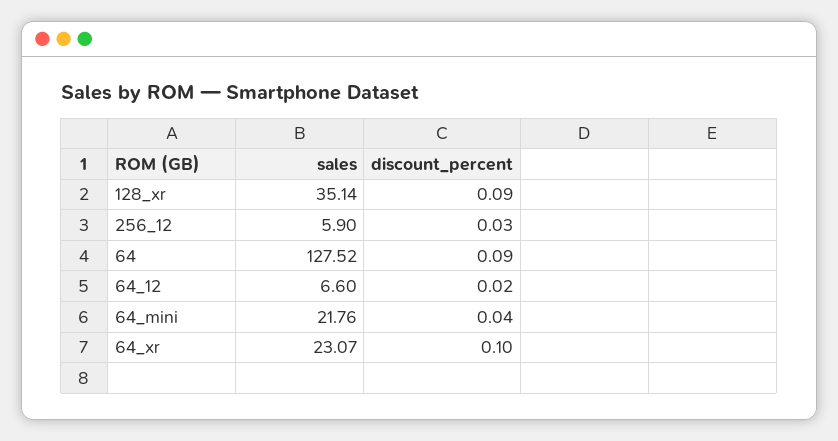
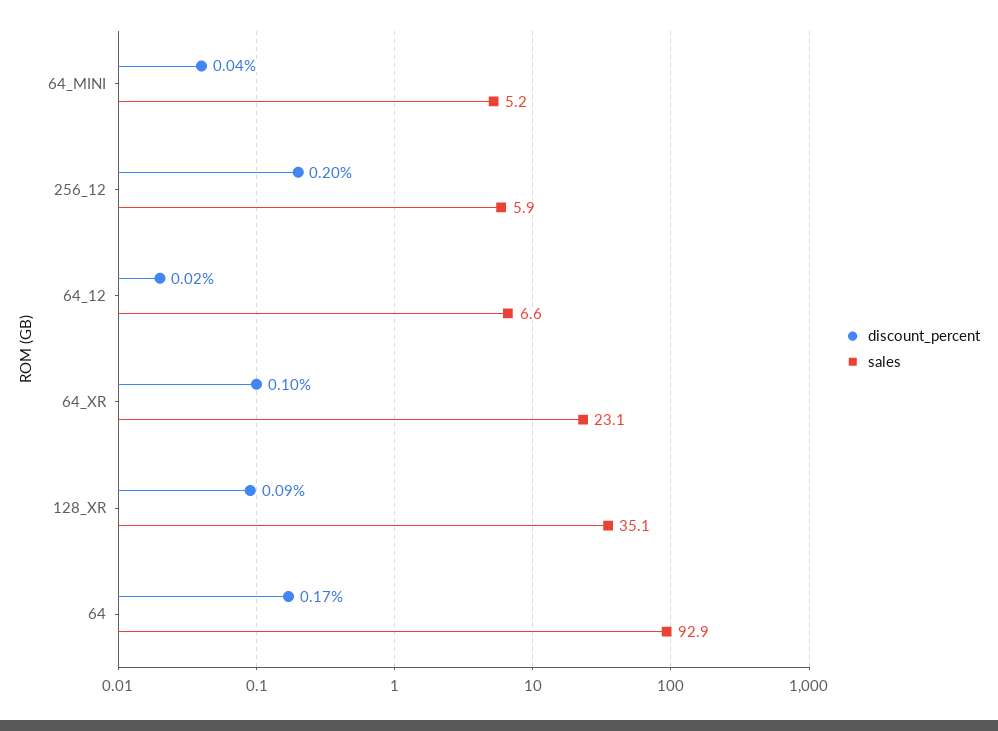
discount_percent, 256_12: 0.03 -> 0.2
sales, 64: 127.52 -> 92.9
discount_percent, 64: 0.09 -> 0.17
sales, 64_mini: 21.76 -> 5.2

